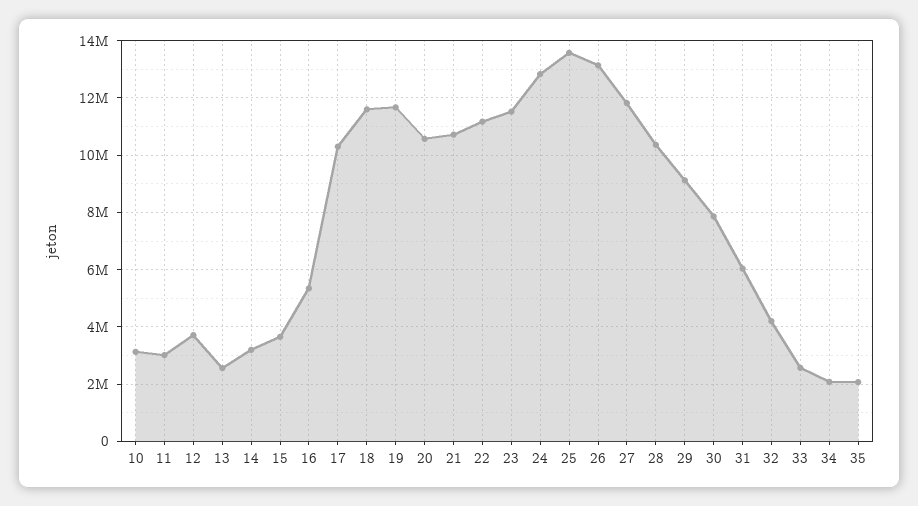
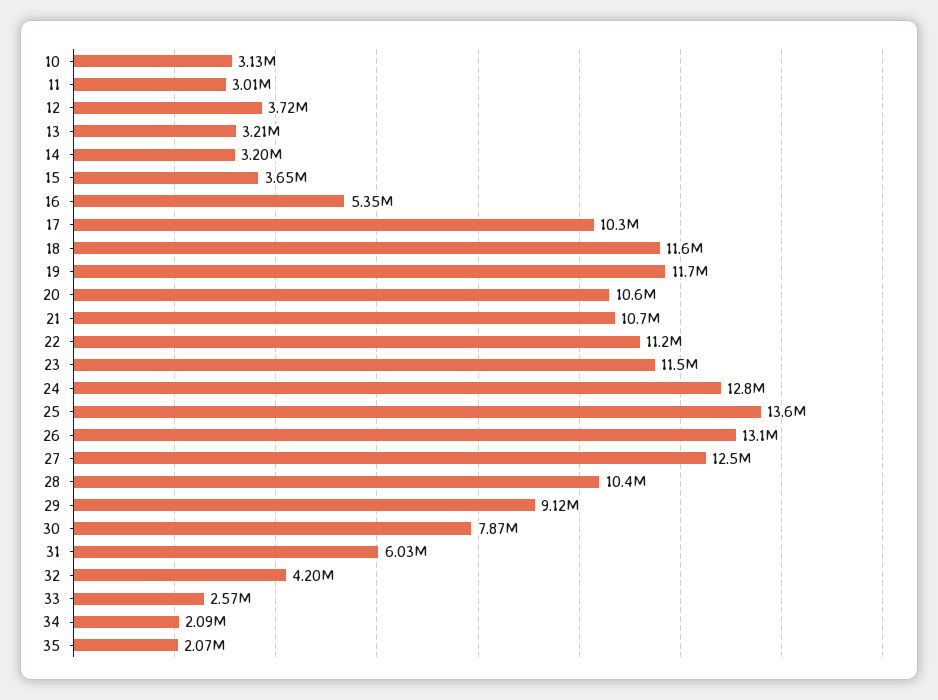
13: 2500000 -> 3210000
27: 11750000 -> 12500000

